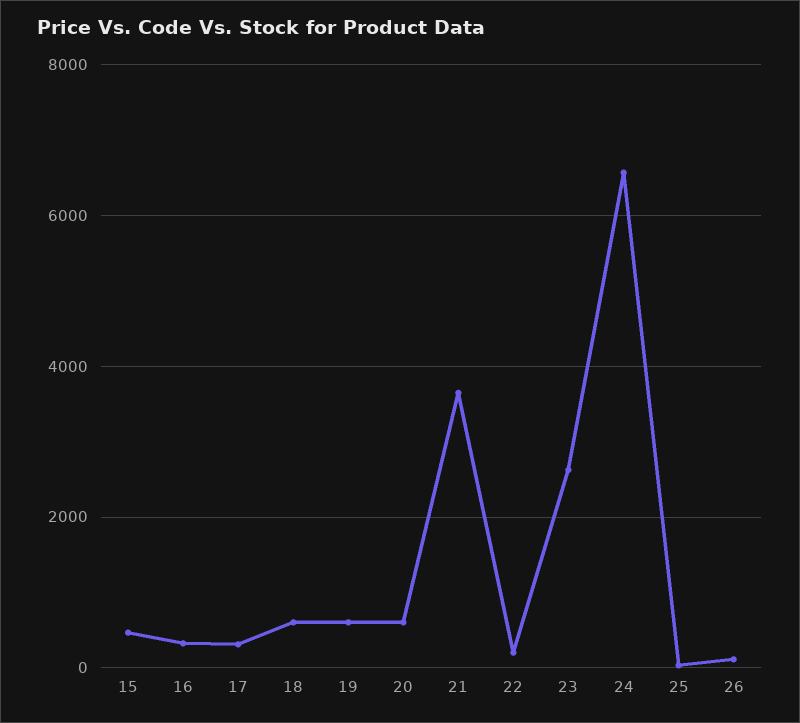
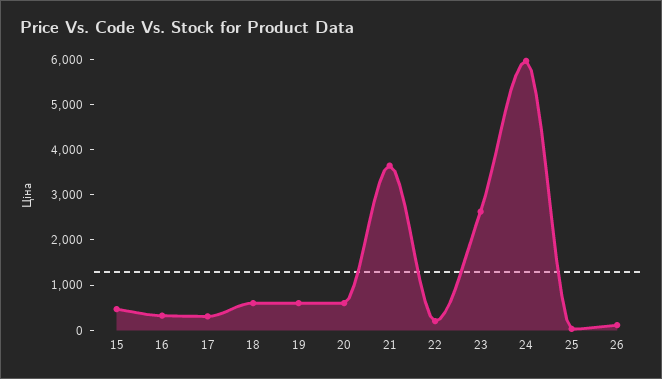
24: 6600 -> 6000

